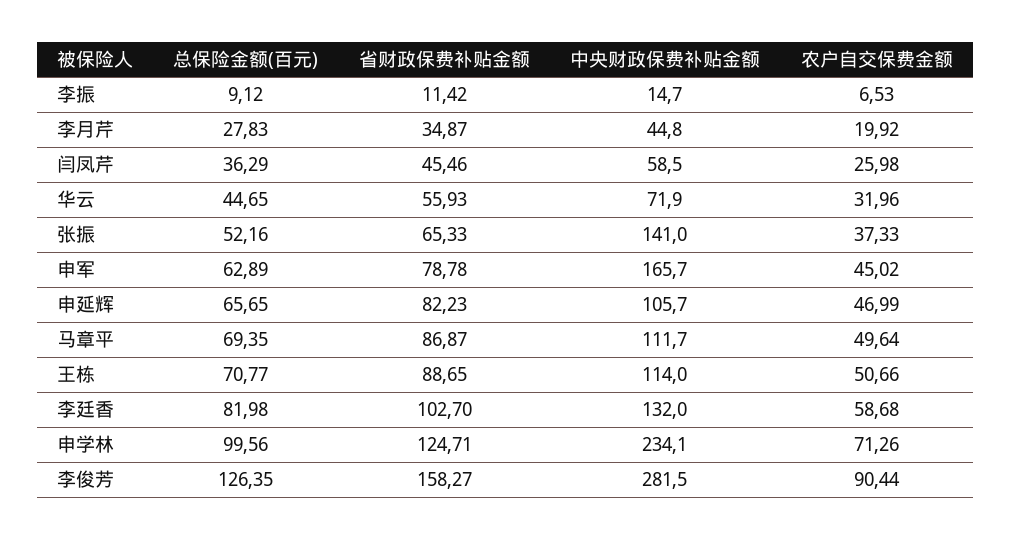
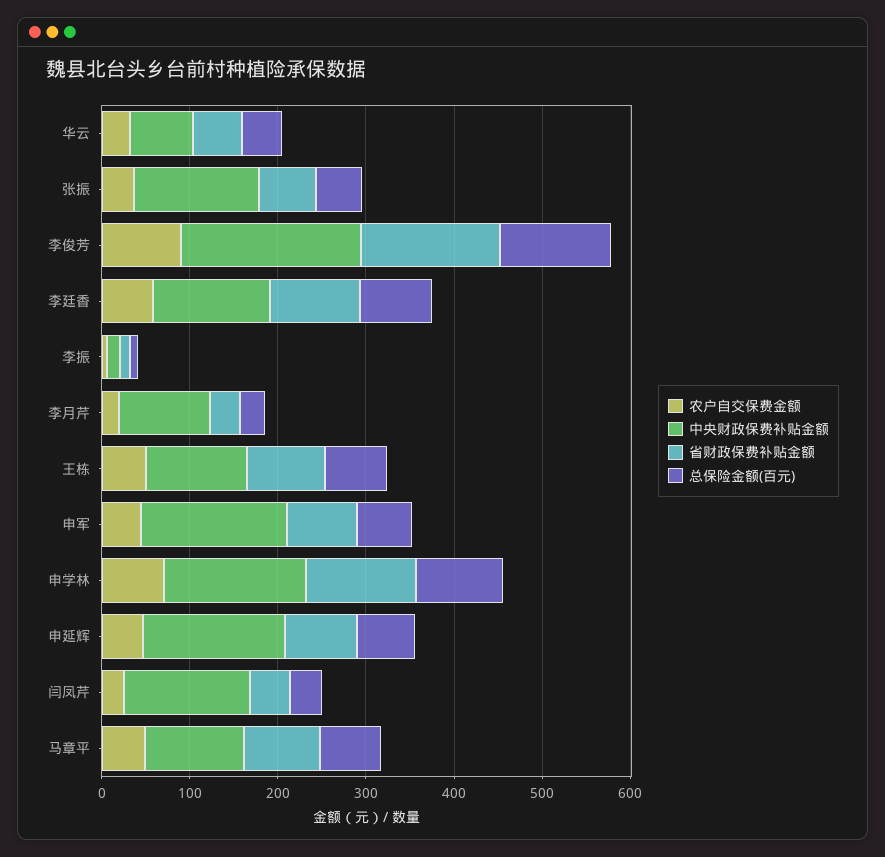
中央财政保费补贴金额, 李月芹: 44.8 -> 100
中央财政保费补贴金额, 闫凤芹: 58.5 -> 140
中央财政保费补贴金额, 申延辉: 105.7 -> 160
中央财政保费补贴金额, 申学林: 234.1 -> 160
中央财政保费补贴金额, 李俊芳: 281.5 -> 200

